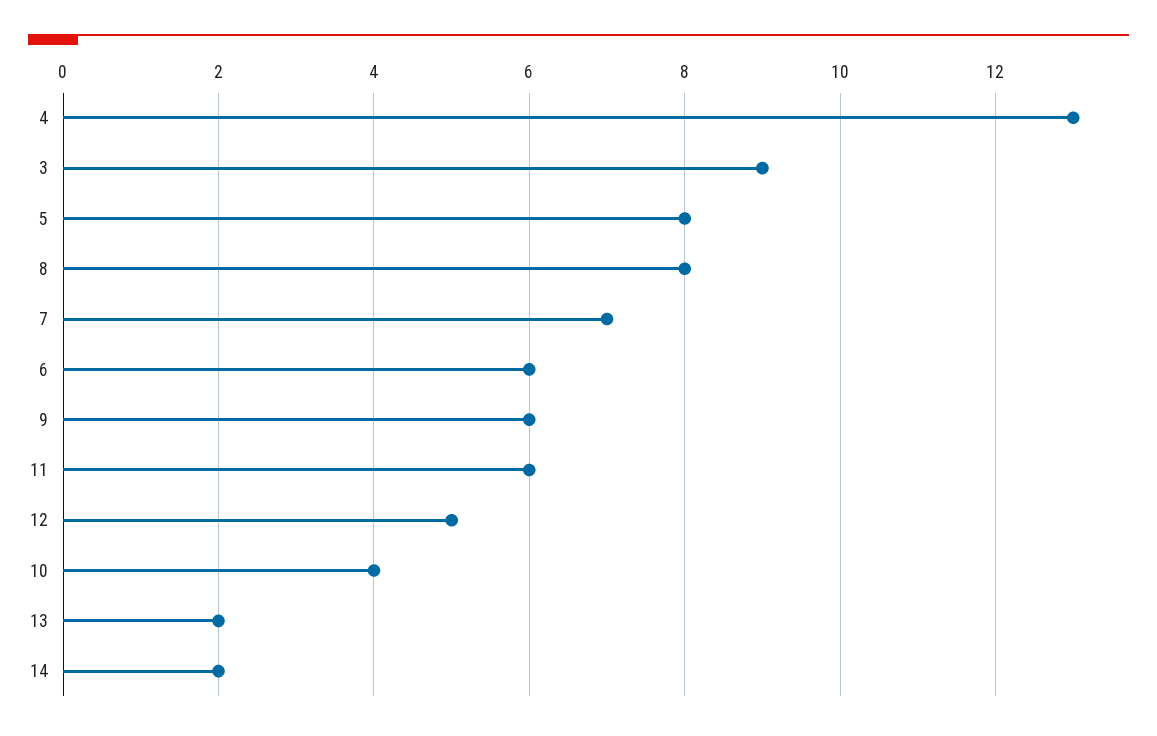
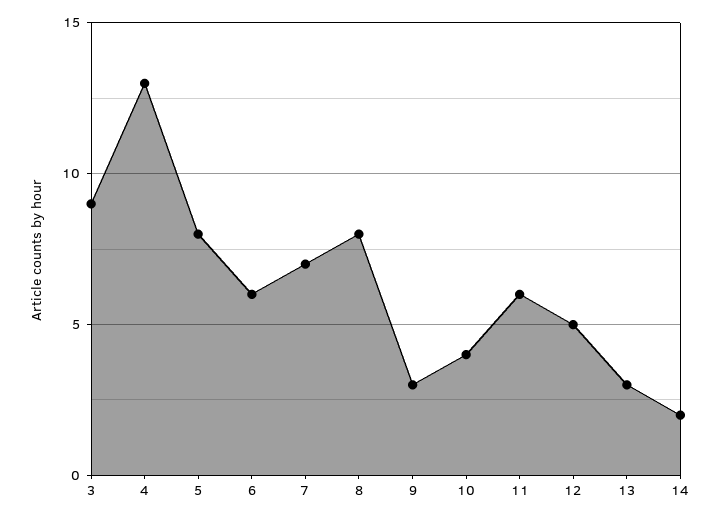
9: 6 -> 3
13: 2 -> 3

